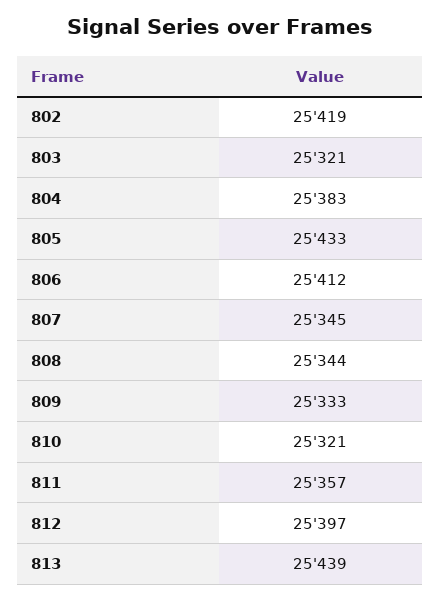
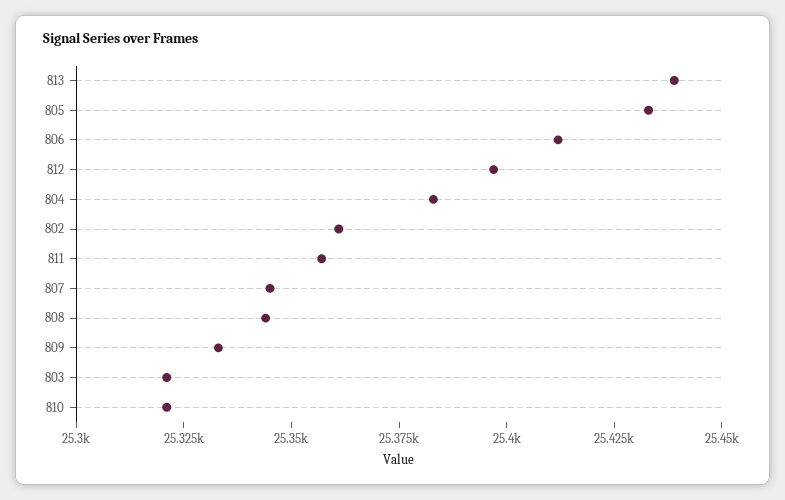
802: 25419 -> 25360

